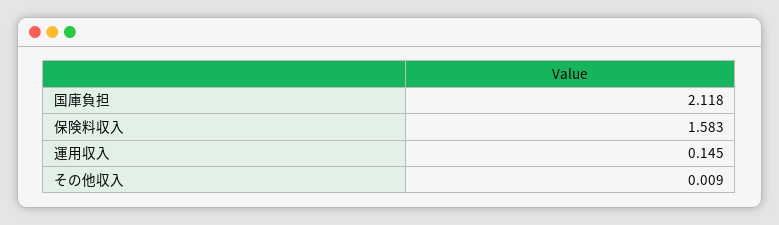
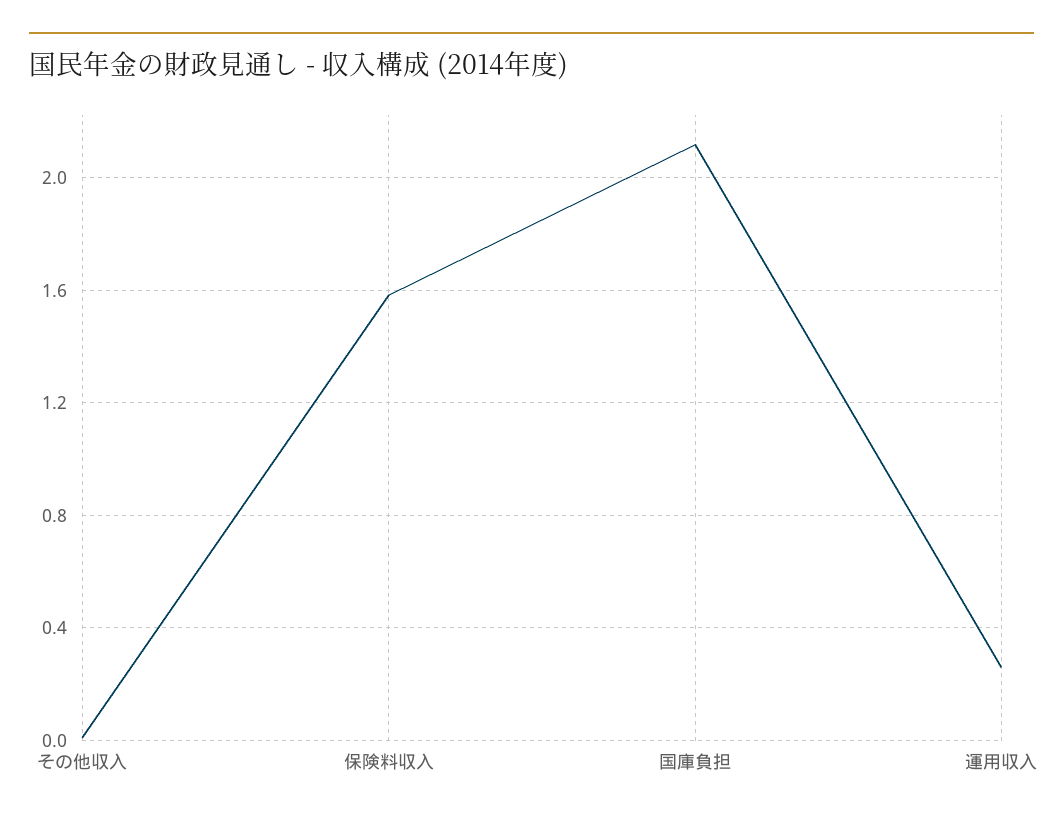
運用収入: 0.145 -> 0.25

